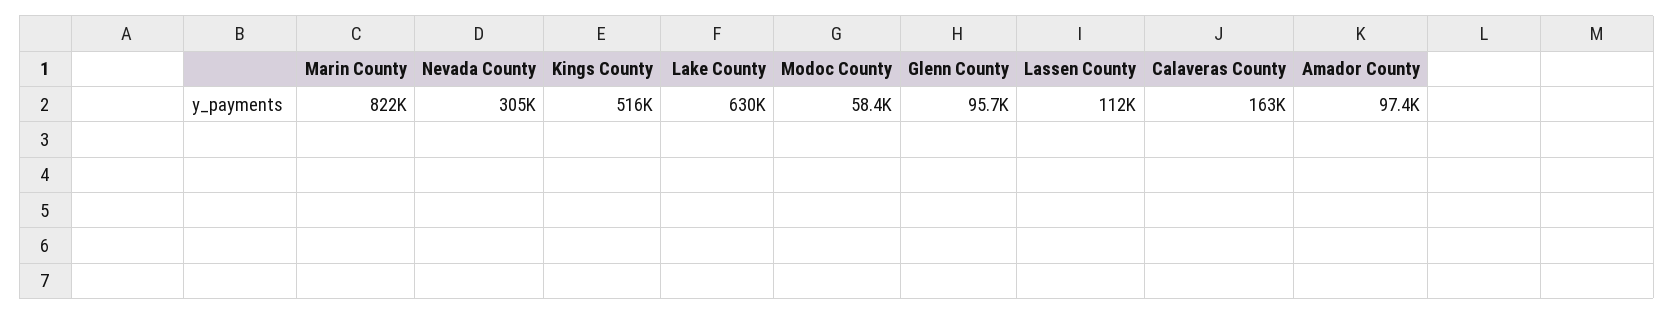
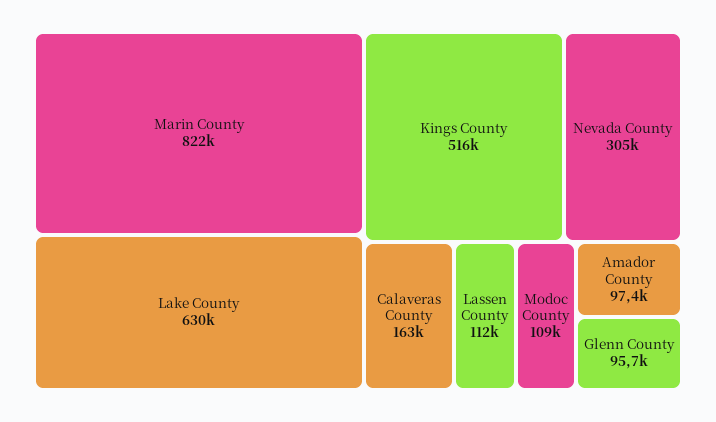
Modoc County: 58400 -> 109000

